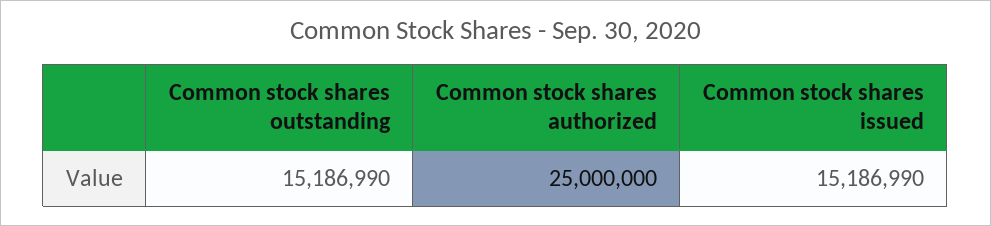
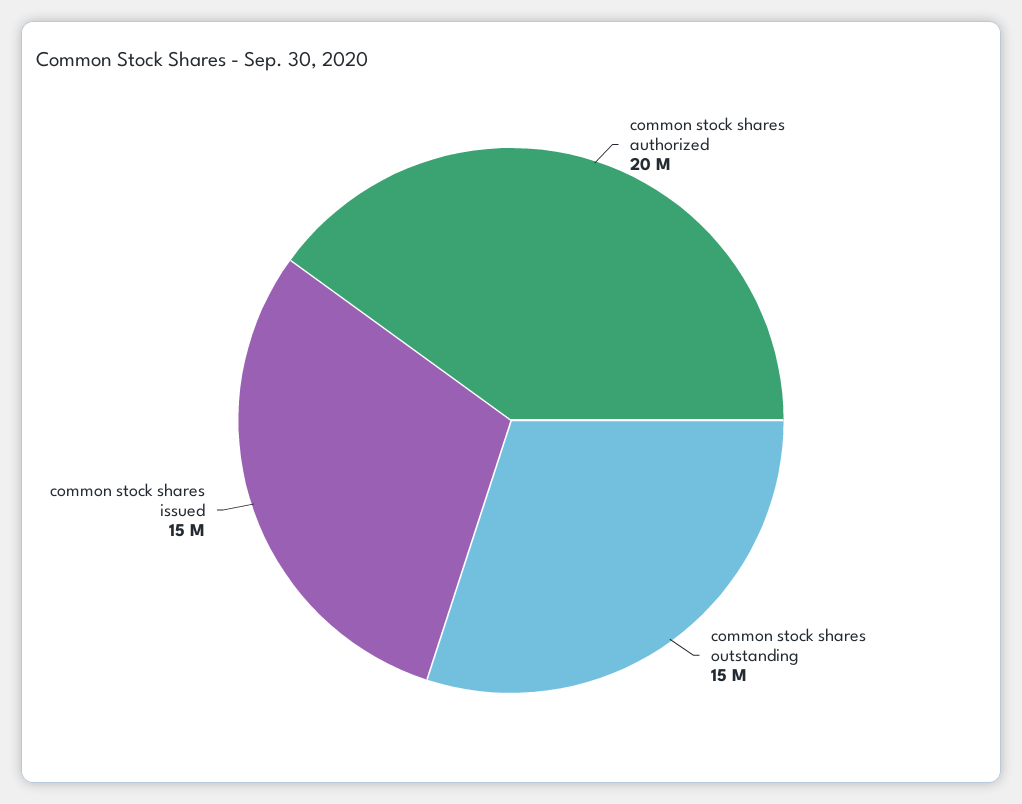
Common stock shares authorized: 25000000 -> 20000000

